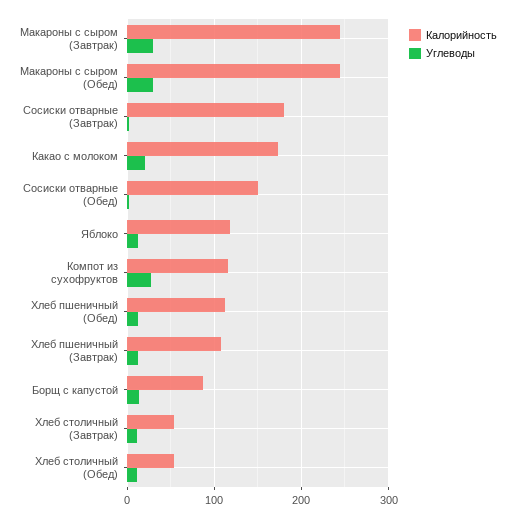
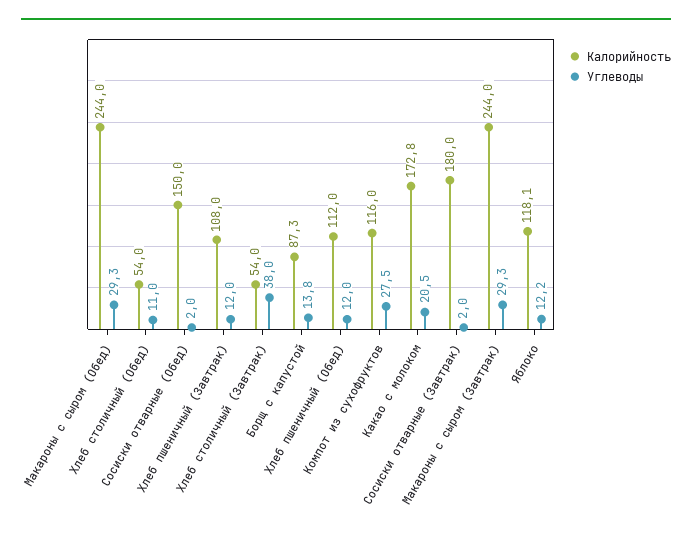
Углеводы, Хлеб столичный (Завтрак): 10 -> 38

